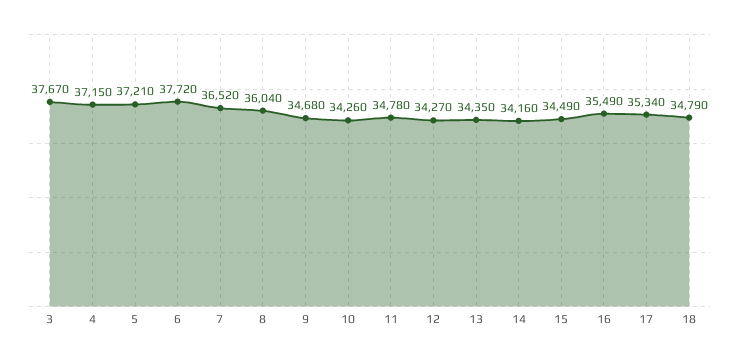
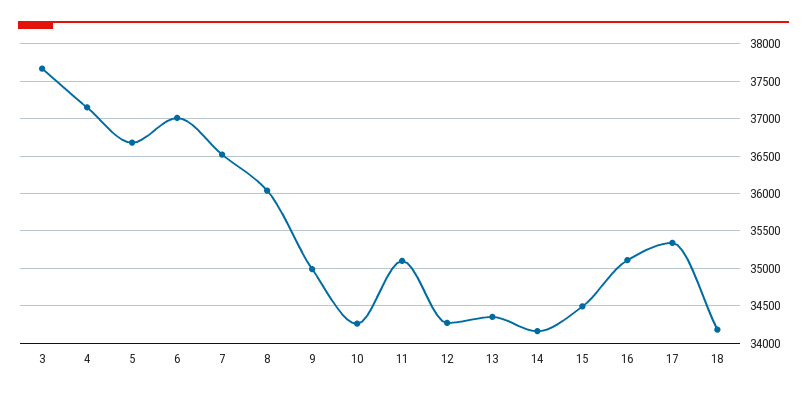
5: 37210 -> 36700
6: 37720 -> 37000
9: 34680 -> 35000
11: 34780 -> 35100
16: 35490 -> 35100
18: 34790 -> 34200

